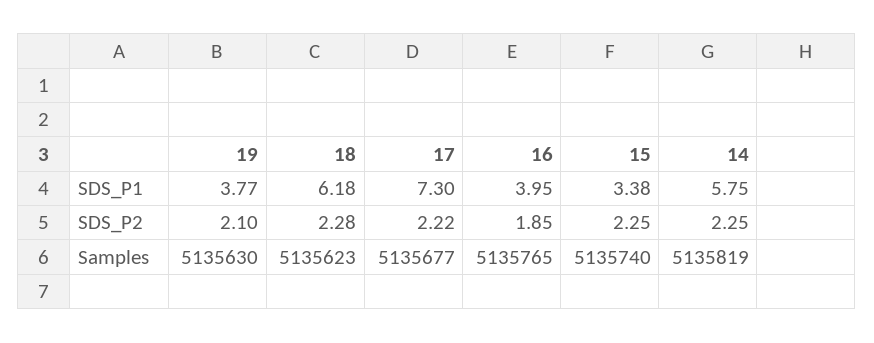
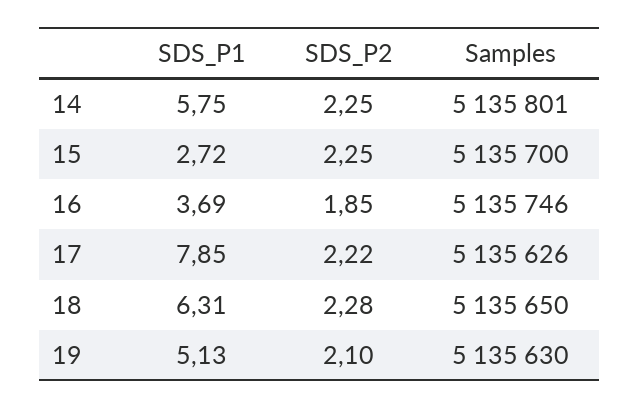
19, SDS_P1: 3.77 -> 5.13
18, SDS_P1: 6.18 -> 6.31
17, SDS_P1: 7.3 -> 7.85
16, SDS_P1: 3.95 -> 3.69
15, SDS_P1: 3.38 -> 2.72
18, Samples: 5135623 -> 5135650
17, Samples: 5135677 -> 5135626
16, Samples: 5135765 -> 5135746
15, Samples: 5135740 -> 5135700
14, Samples: 5135819 -> 5135801

